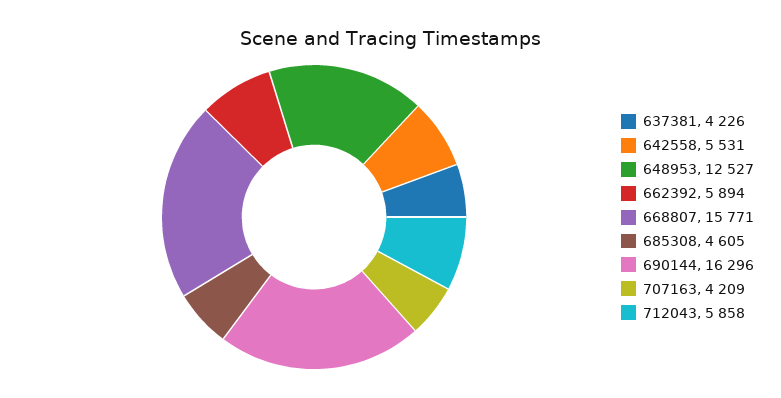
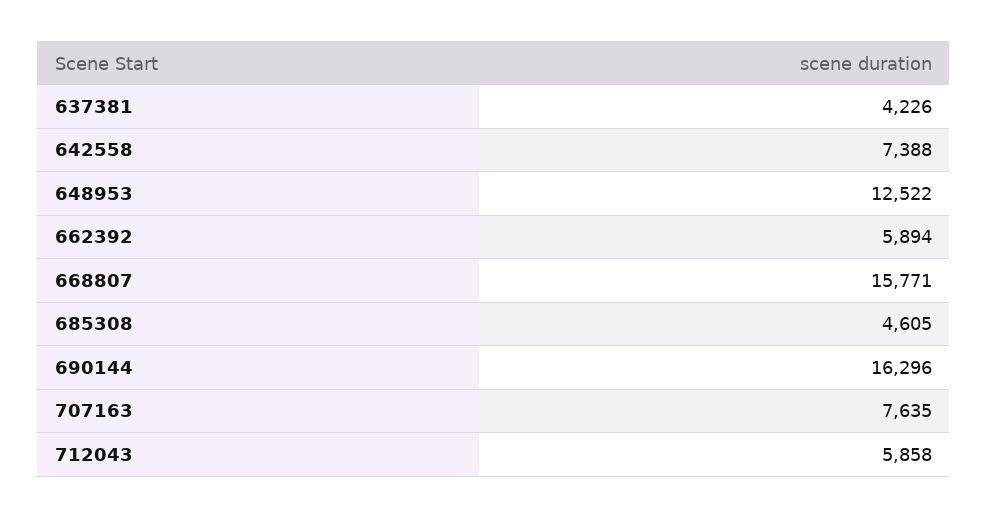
642558: 5531 -> 7388
648953: 12527 -> 12522
707163: 4209 -> 7635

